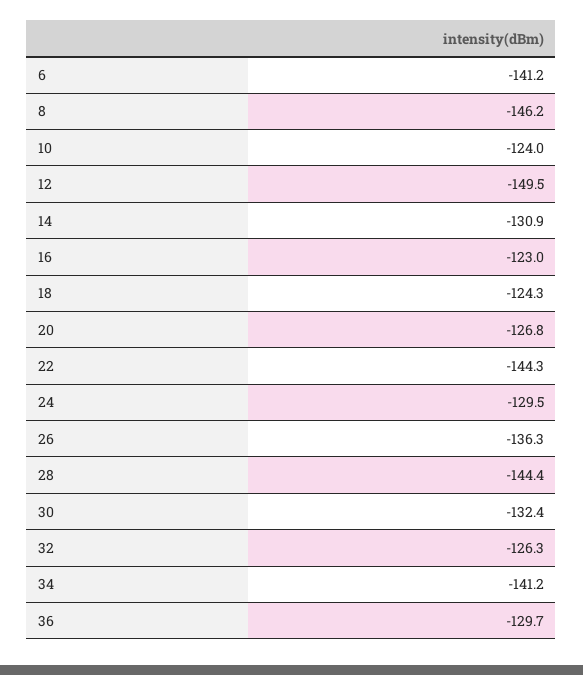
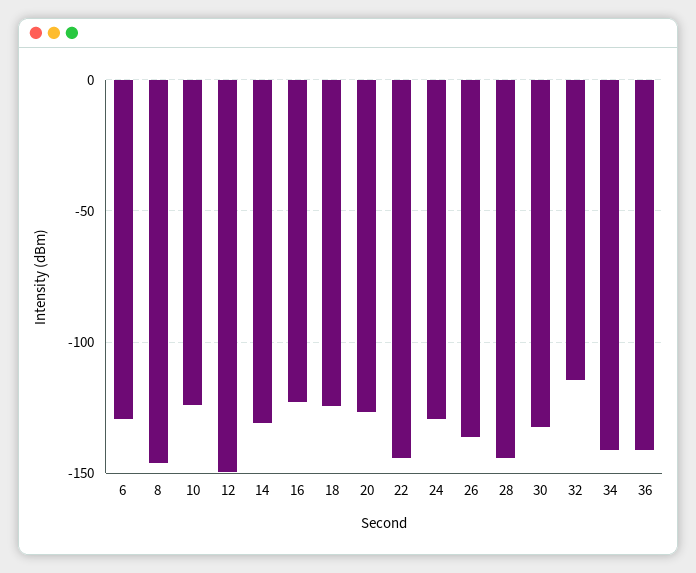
6: -141.2 -> -130
32: -126.3 -> -115
36: -129.7 -> -140

